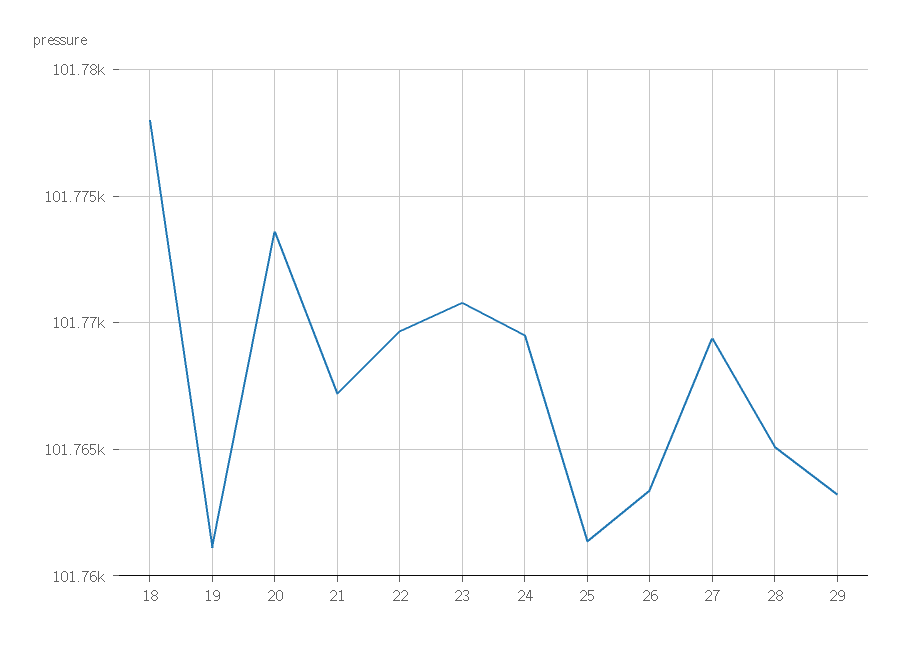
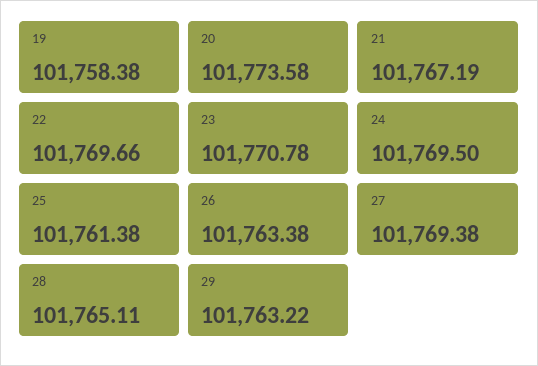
18: 101778 -> none
19: 101761 -> 101758.38

